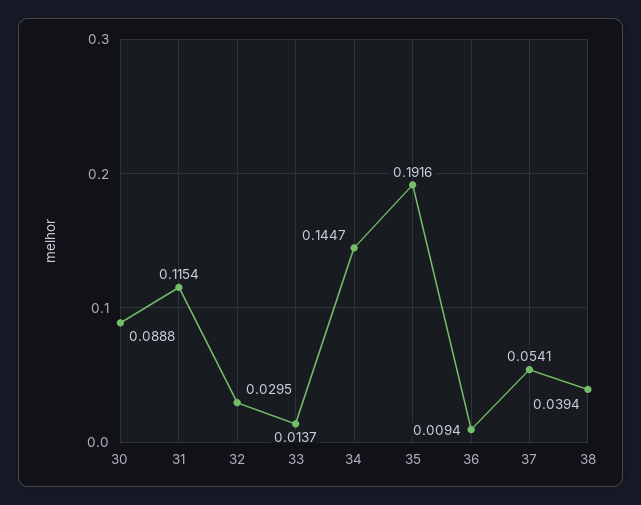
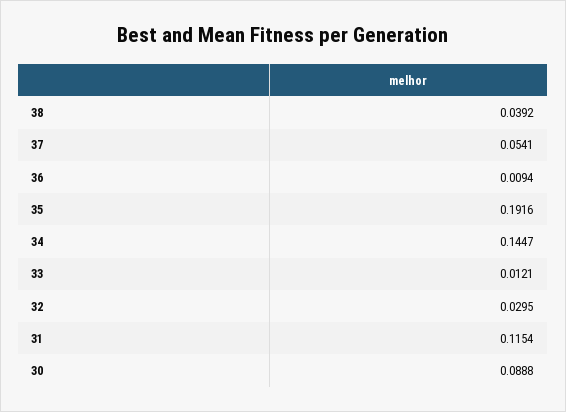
33: 0.0137 -> 0.0121
38: 0.0394 -> 0.0392

